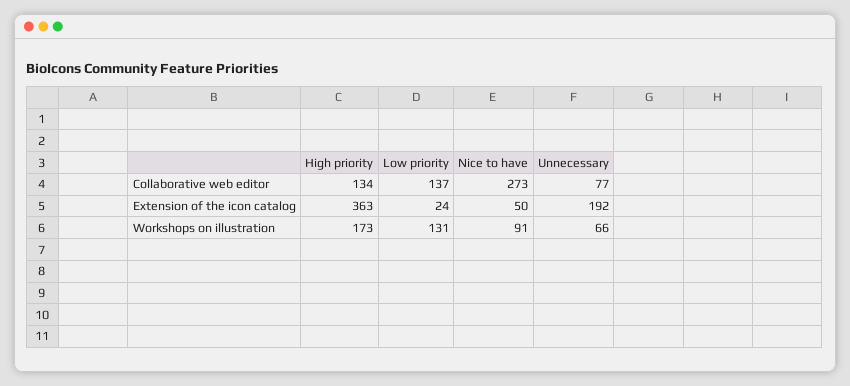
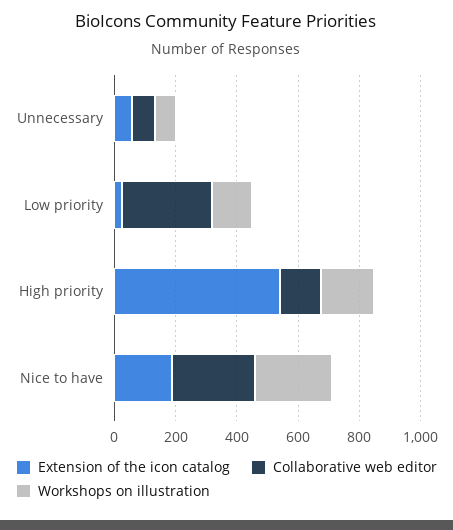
Collaborative web editor, Low priority: 137 -> 300
Extension of the icon catalog, High priority: 363 -> 550
Extension of the icon catalog, Nice to have: 50 -> 200
Extension of the icon catalog, Unnecessary: 192 -> 50
Workshops on illustration, Nice to have: 91 -> 250

